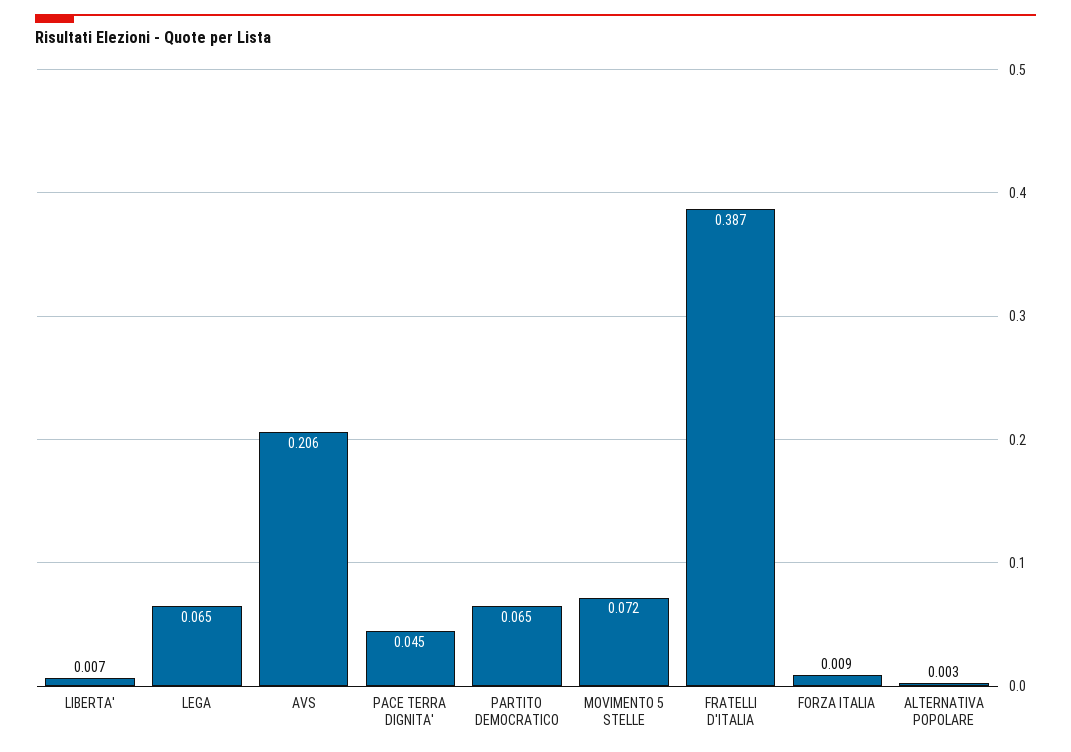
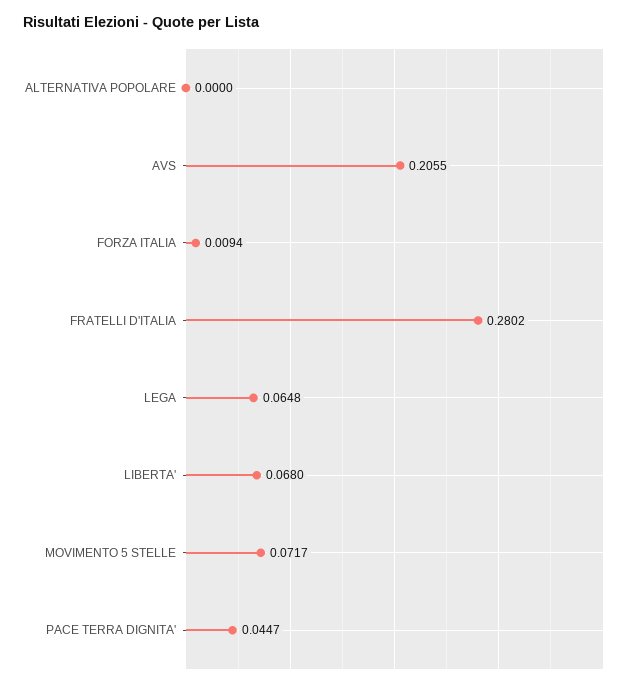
LIBERTA': 0.007 -> 0.068
PARTITO DEMOCRATICO: 0.065 -> none
FRATELLI D'ITALIA: 0.387 -> 0.2802
ALTERNATIVA POPOLARE: 0.003 -> 0

